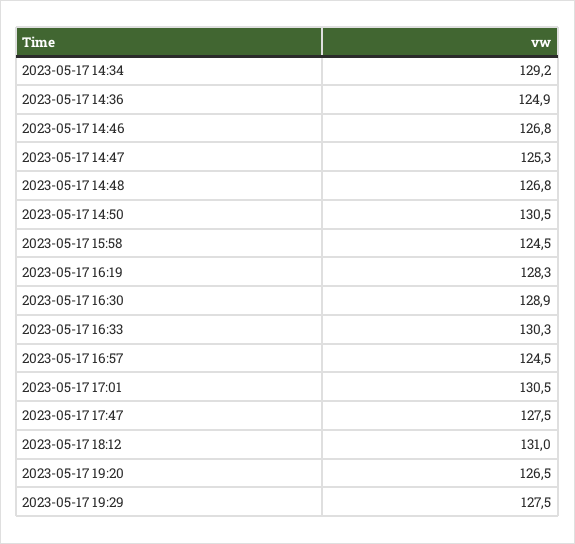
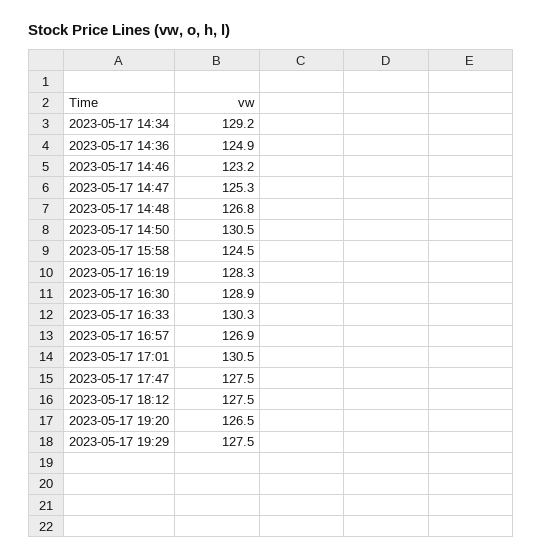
2023-05-17 14:46: 126.8 -> 123.2
2023-05-17 16:57: 124.5 -> 126.9
2023-05-17 18:12: 131 -> 127.5

